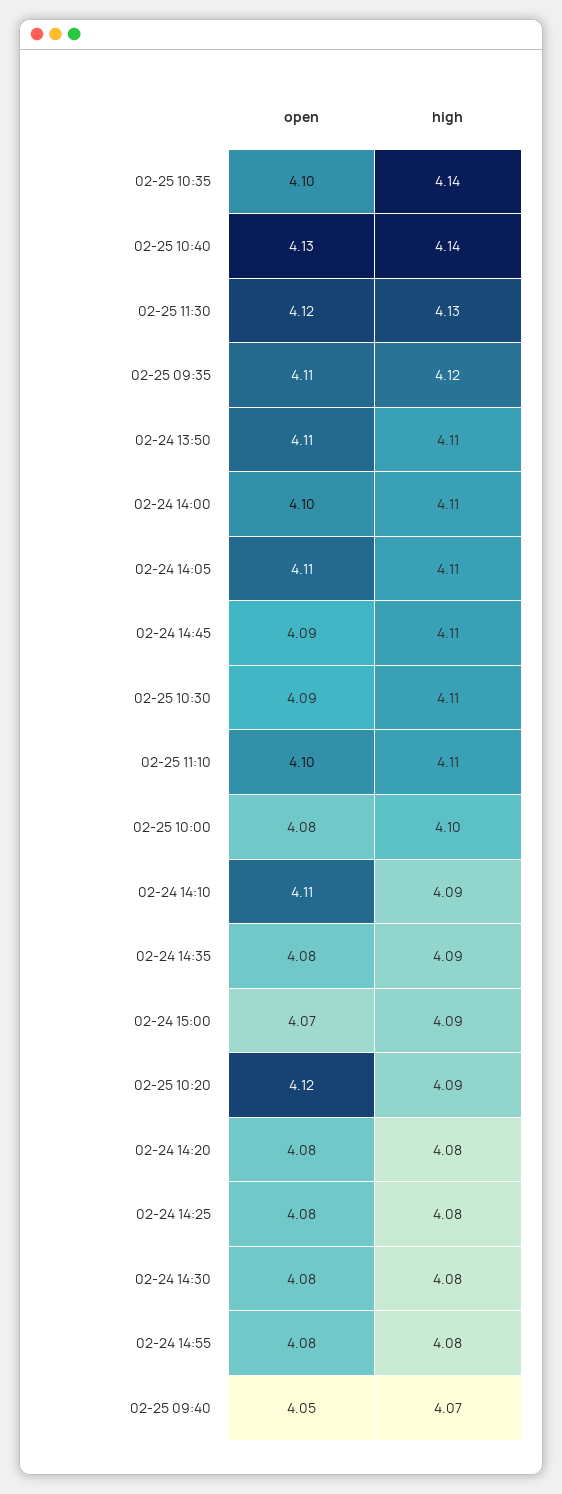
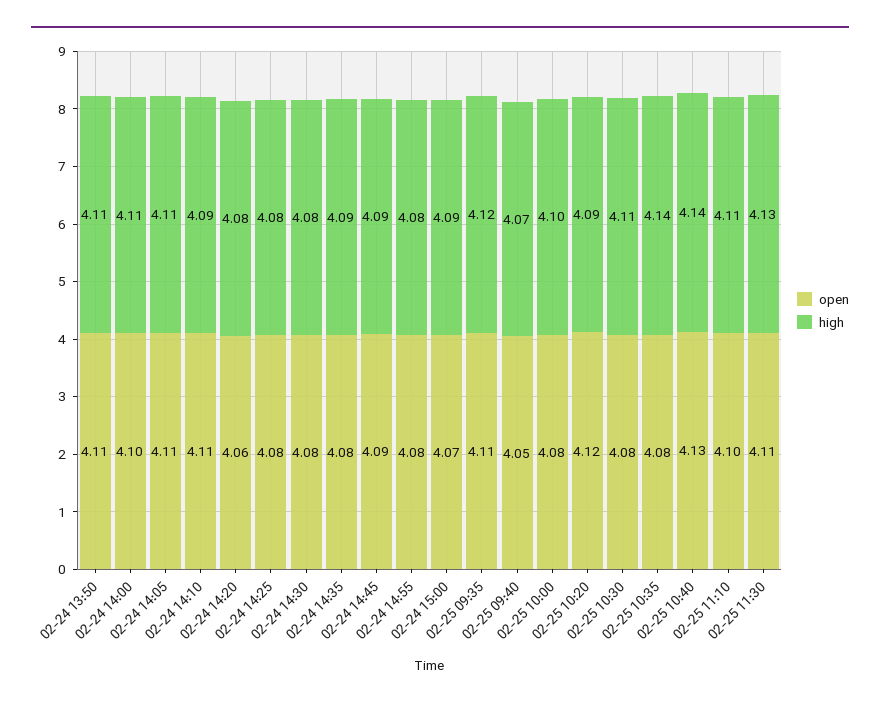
open, 02-25 10:35: 4.1 -> 4.08
open, 02-25 11:30: 4.12 -> 4.11
high, 02-24 14:45: 4.11 -> 4.09
open, 02-25 10:30: 4.09 -> 4.08
open, 02-24 14:20: 4.08 -> 4.06

